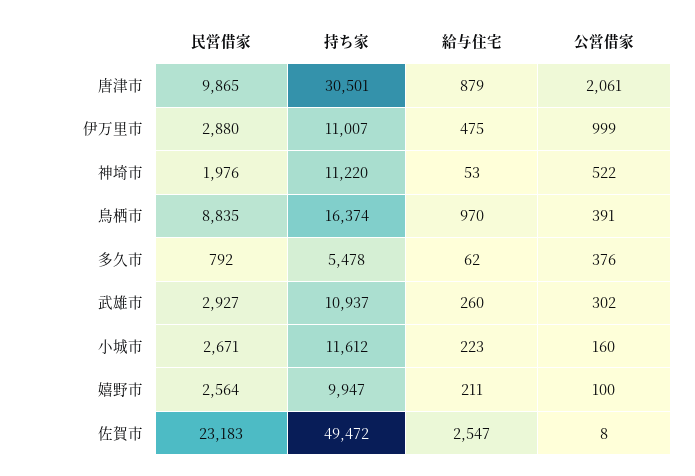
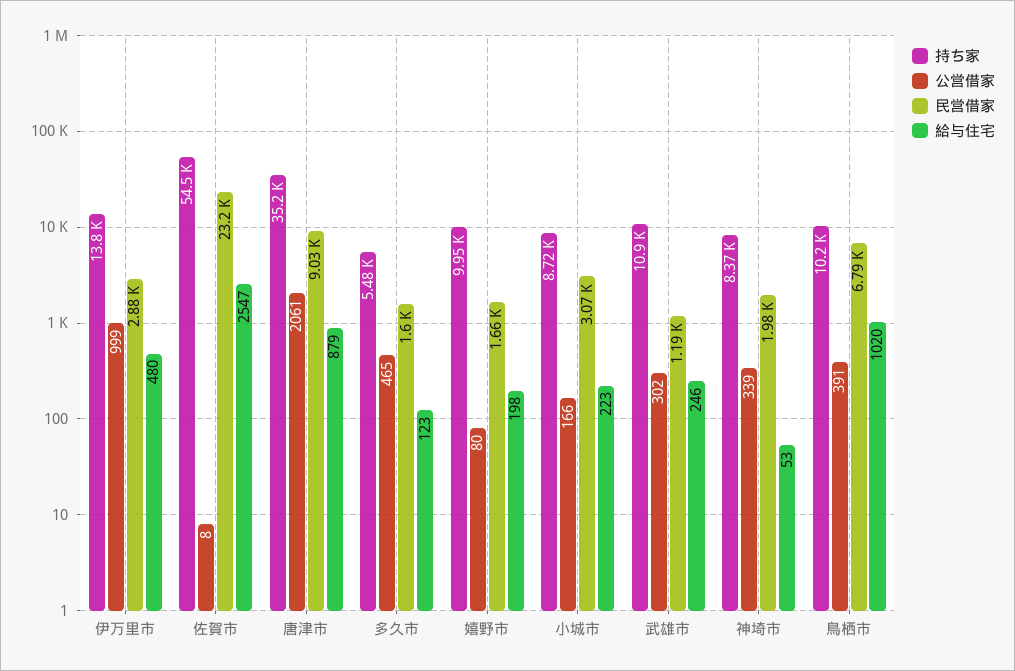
民営借家, 唐津市: 9865 -> 9030
持ち家, 唐津市: 30501 -> 35200
持ち家, 伊万里市: 11007 -> 13800
給与住宅, 伊万里市: 475 -> 480
持ち家, 神埼市: 11220 -> 8370
公営借家, 神埼市: 522 -> 339
民営借家, 鳥栖市: 8835 -> 6790
持ち家, 鳥栖市: 16374 -> 10200
給与住宅, 鳥栖市: 970 -> 1020
民営借家, 多久市: 792 -> 1600
給与住宅, 多久市: 62 -> 123
公営借家, 多久市: 376 -> 465
民営借家, 武雄市: 2927 -> 1190
給与住宅, 武雄市: 260 -> 246
民営借家, 小城市: 2671 -> 3070
持ち家, 小城市: 11612 -> 8720
公営借家, 小城市: 160 -> 166
民営借家, 嬉野市: 2564 -> 1660
給与住宅, 嬉野市: 211 -> 198
公営借家, 嬉野市: 100 -> 80
持ち家, 佐賀市: 49472 -> 54500

